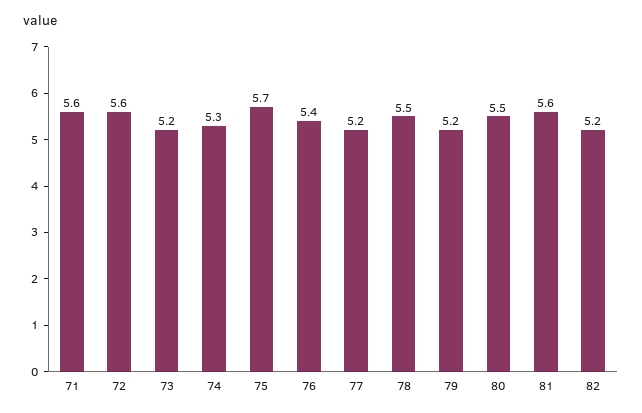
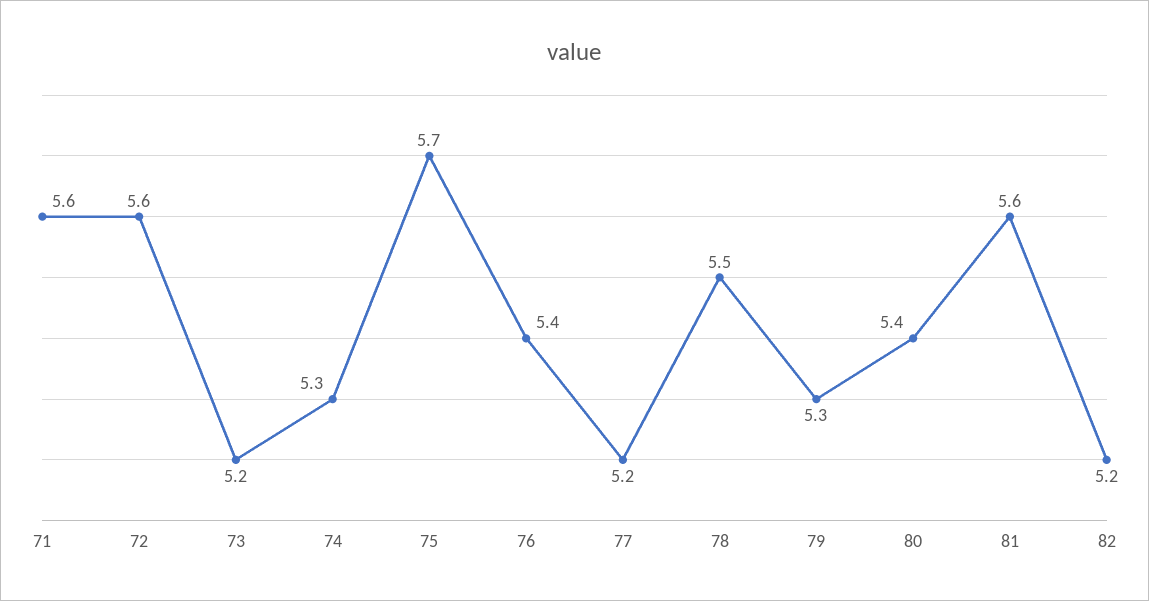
79: 5.2 -> 5.3
80: 5.5 -> 5.4

